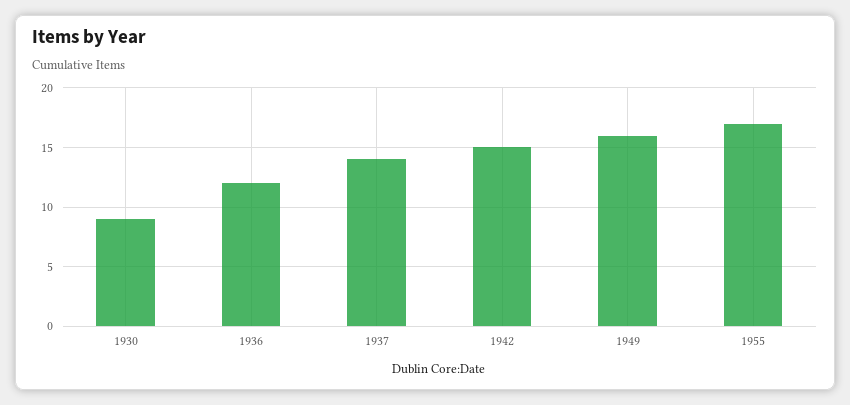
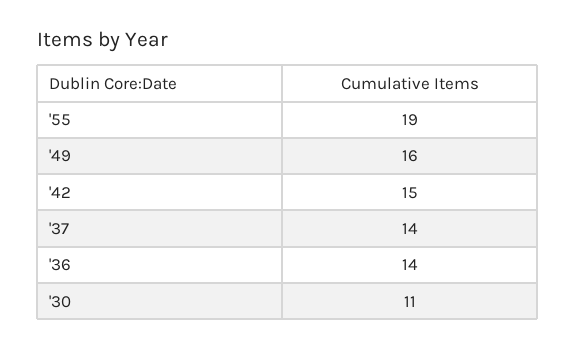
1930: 9 -> 11
1936: 12 -> 14
1955: 17 -> 19

